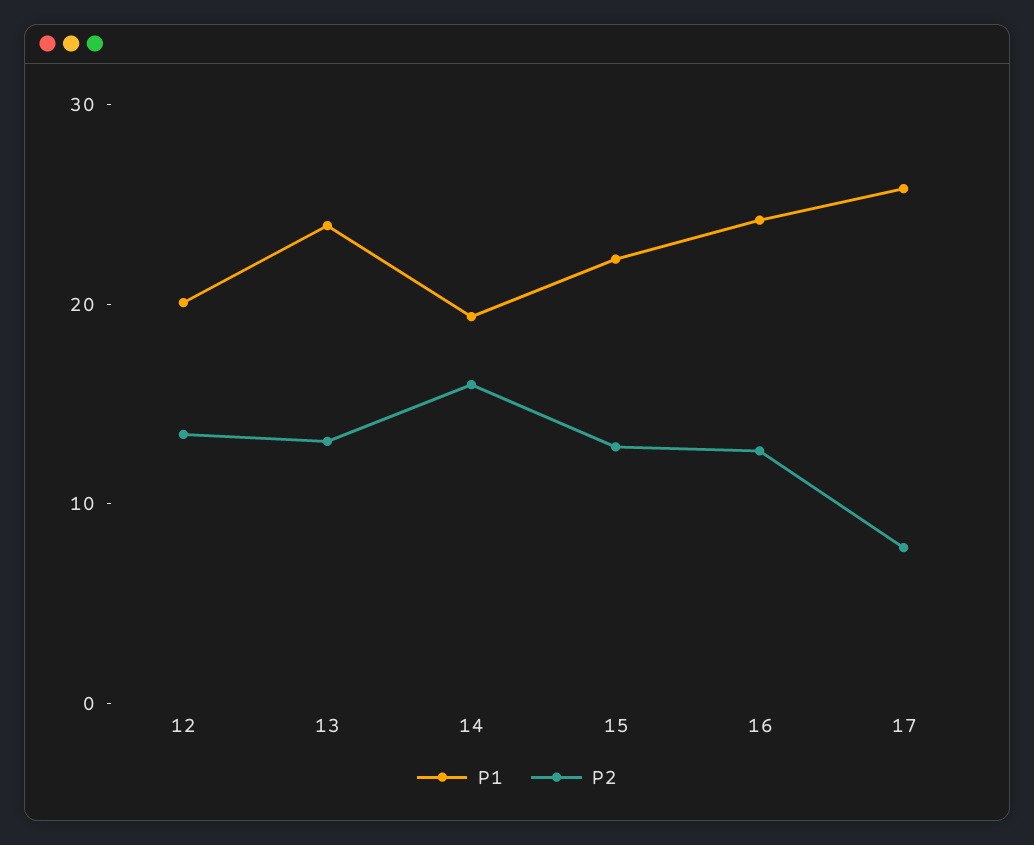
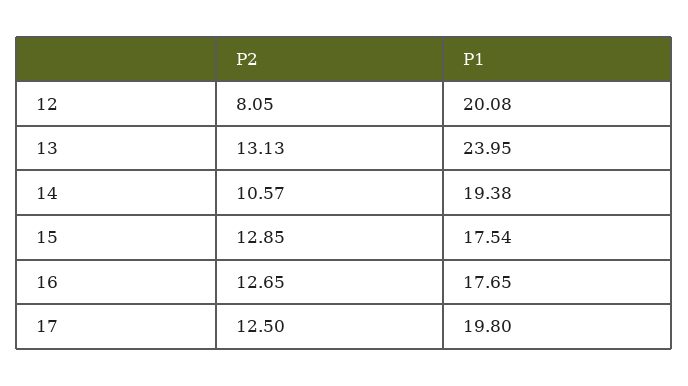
P2, 12: 14 -> 8.05
P2, 14: 16 -> 10.57
P1, 15: 22 -> 17.54
P1, 16: 24 -> 17.65
P1, 17: 26 -> 19.8
P2, 17: 8 -> 12.5

